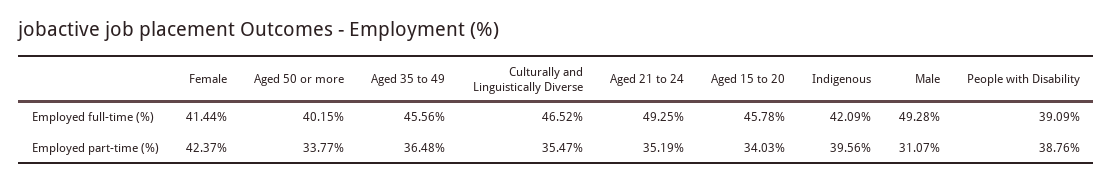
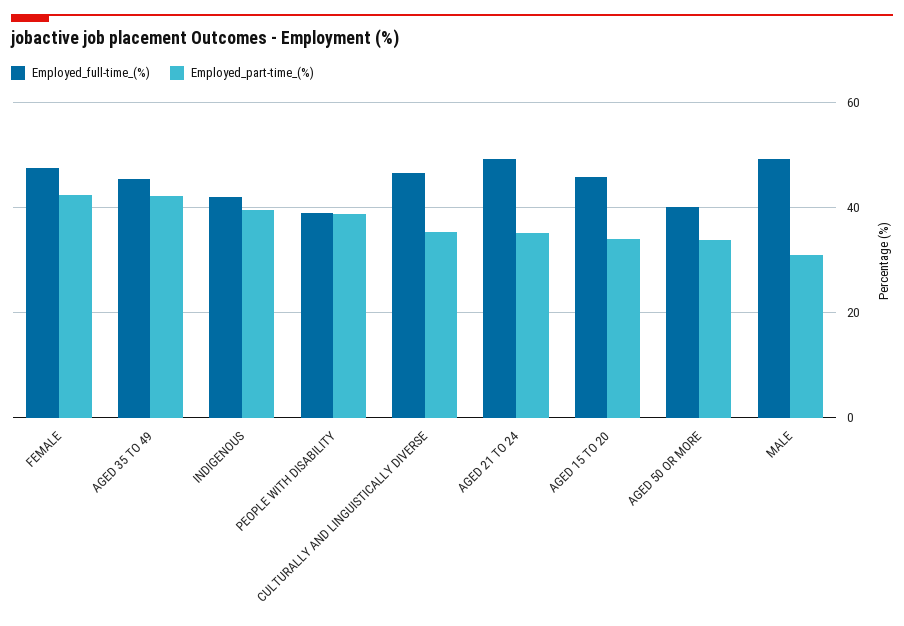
Employed full-time (%), Female: 41.44 -> 48
Employed part-time (%), Aged 35 to 49: 36.48 -> 42

